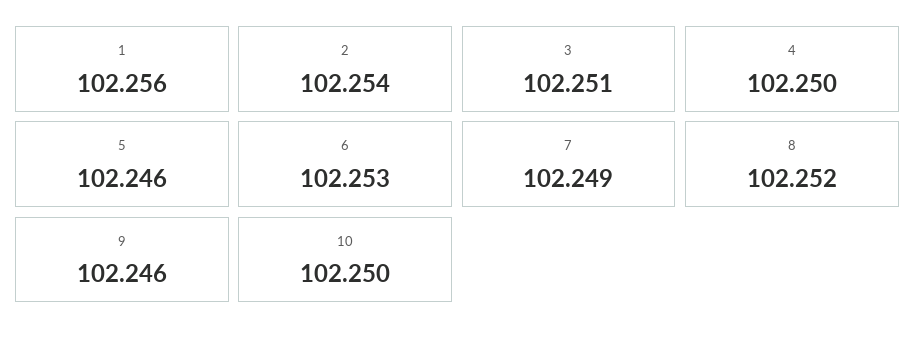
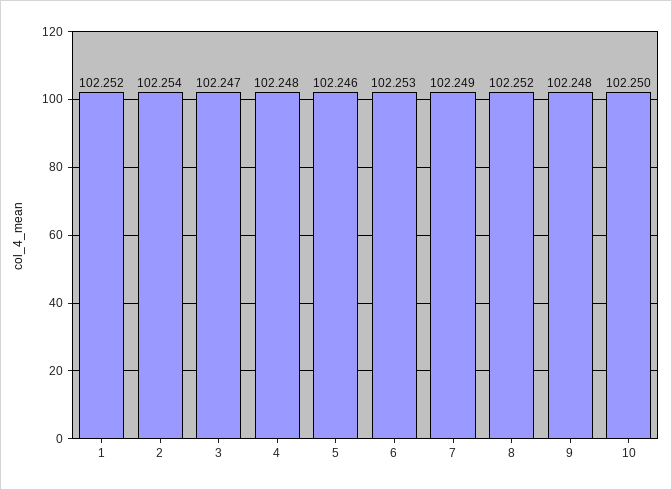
1: 102.256 -> 102.252
3: 102.251 -> 102.247
4: 102.25 -> 102.248
9: 102.246 -> 102.248

